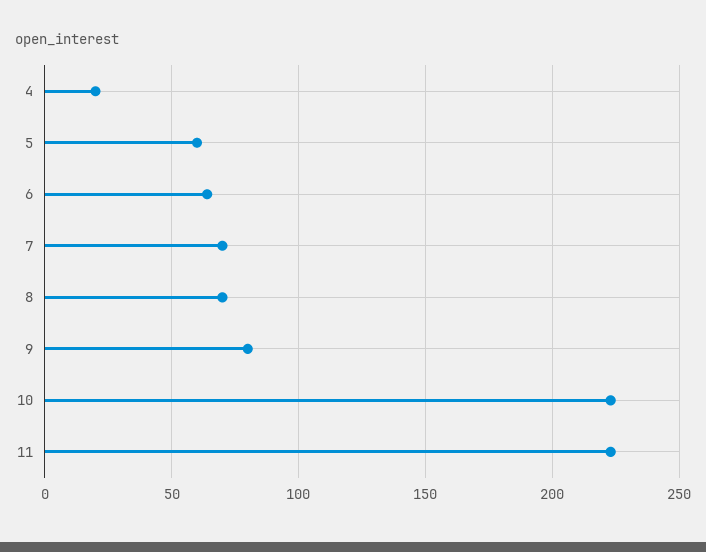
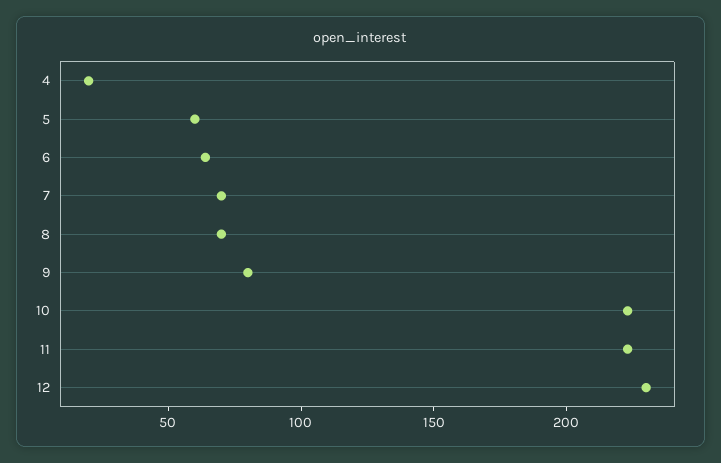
12: none -> 230

